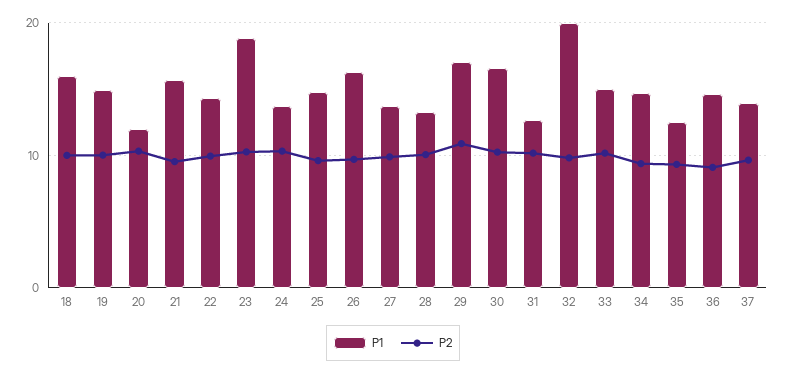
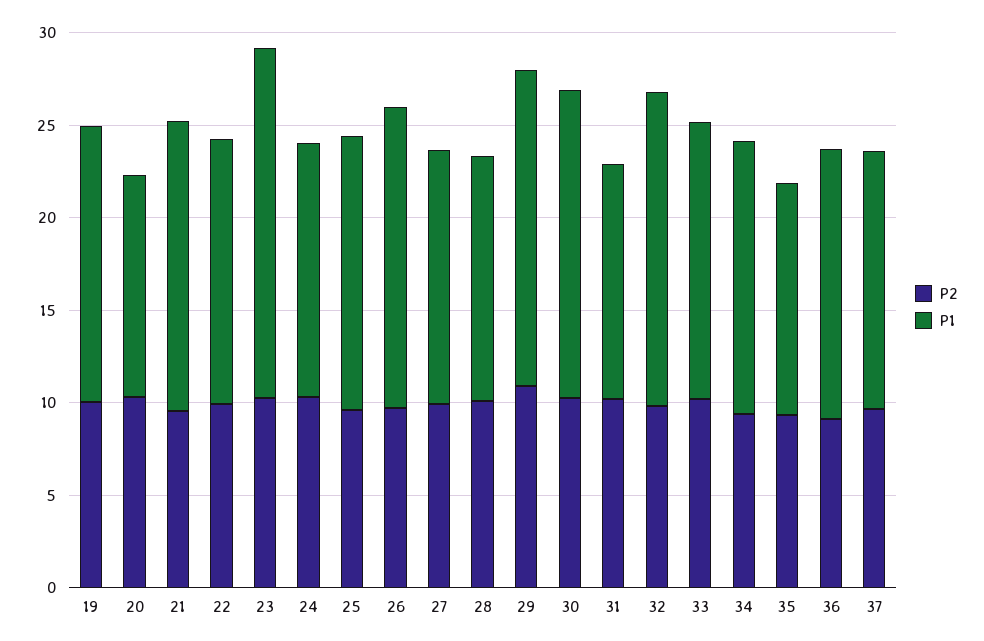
P1, 18: 16 -> none
P2, 18: 10 -> none
P1, 32: 20 -> 17

